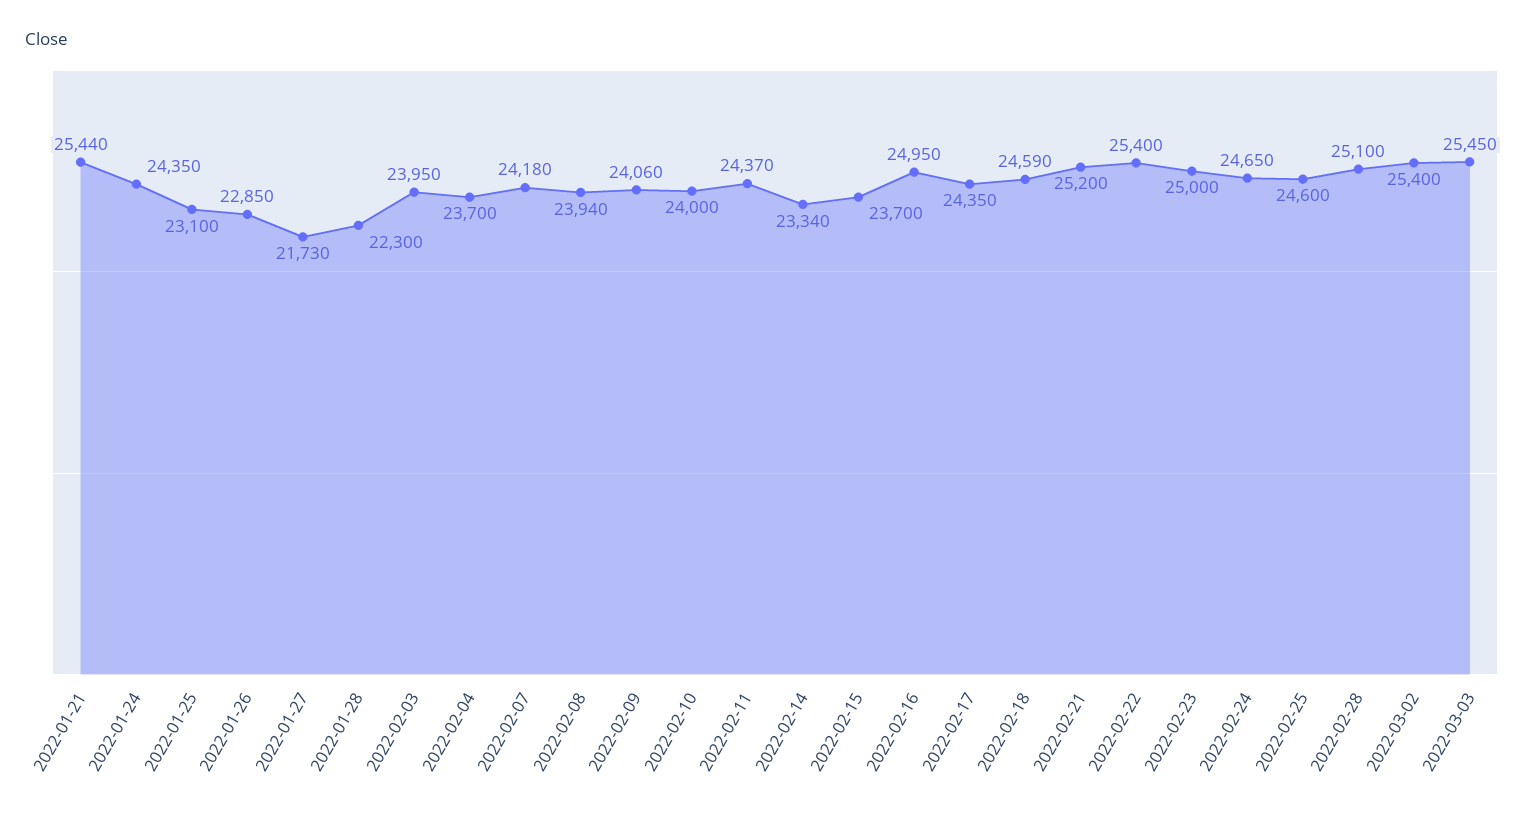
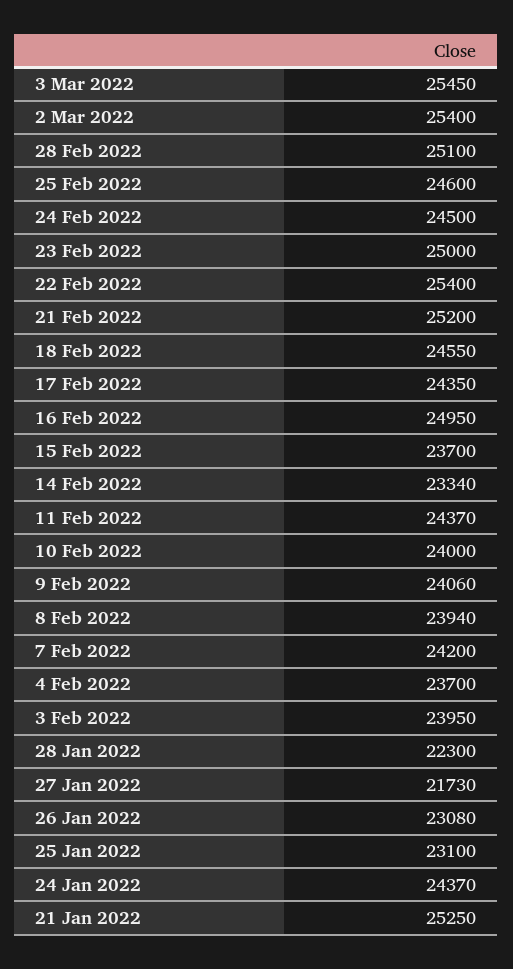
2022-01-21: 25440 -> 25250
2022-01-24: 24350 -> 24370
2022-01-26: 22850 -> 23080
2022-02-07: 24180 -> 24200
2022-02-18: 24590 -> 24550
2022-02-24: 24650 -> 24500

